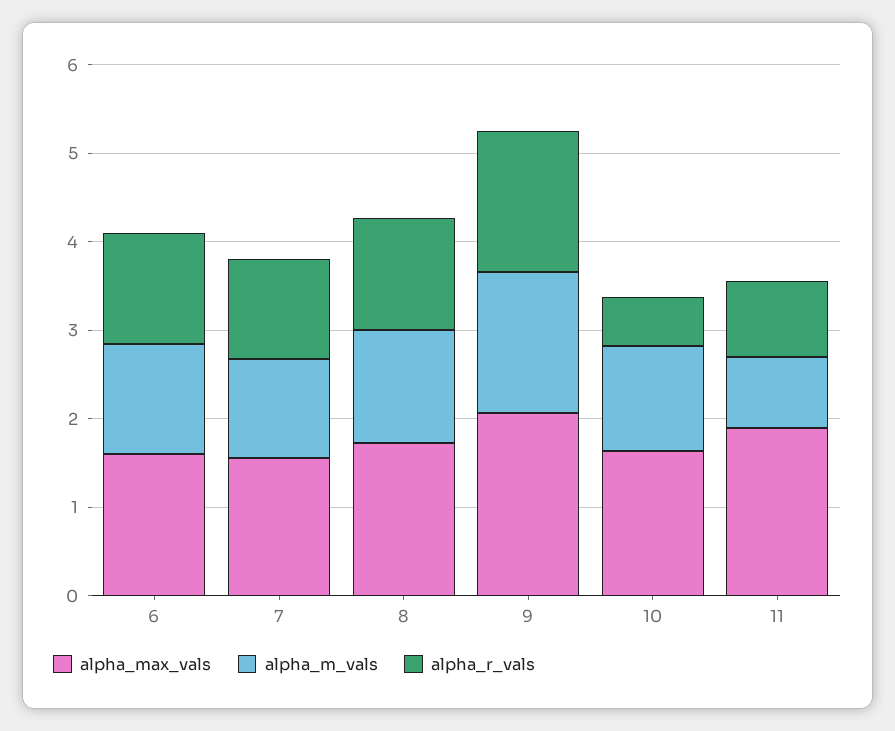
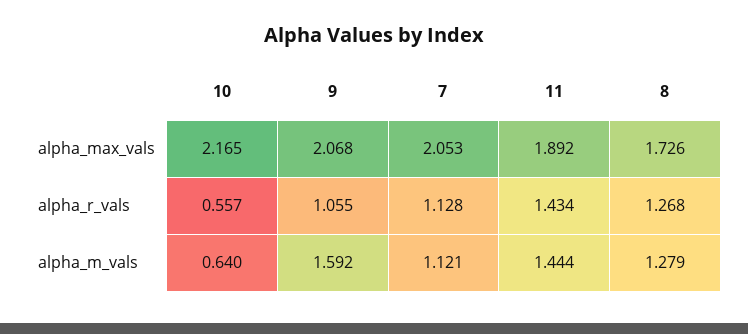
alpha_max_vals, 6: 1.6 -> none
alpha_m_vals, 6: 1.2 -> none
alpha_r_vals, 6: 1.2 -> none
alpha_max_vals, 7: 1.6 -> 2.053
alpha_r_vals, 9: 1.6 -> 1.055
alpha_max_vals, 10: 1.6 -> 2.165
alpha_m_vals, 10: 1.2 -> 0.64
alpha_m_vals, 11: 0.8 -> 1.444
alpha_r_vals, 11: 0.8 -> 1.434

